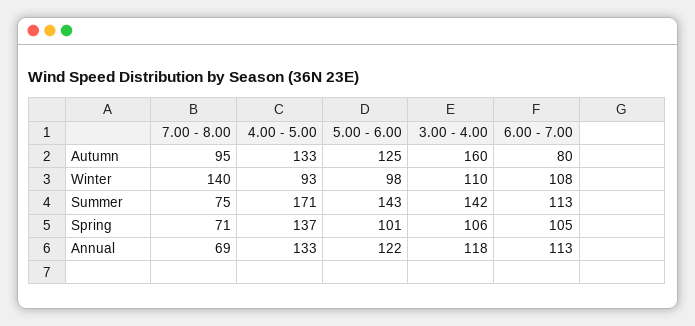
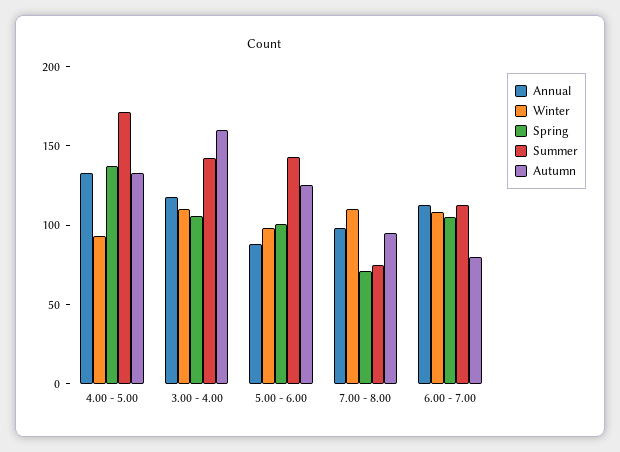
Winter, 7.00 - 8.00: 140 -> 110
Annual, 7.00 - 8.00: 69 -> 100
Annual, 5.00 - 6.00: 122 -> 90

